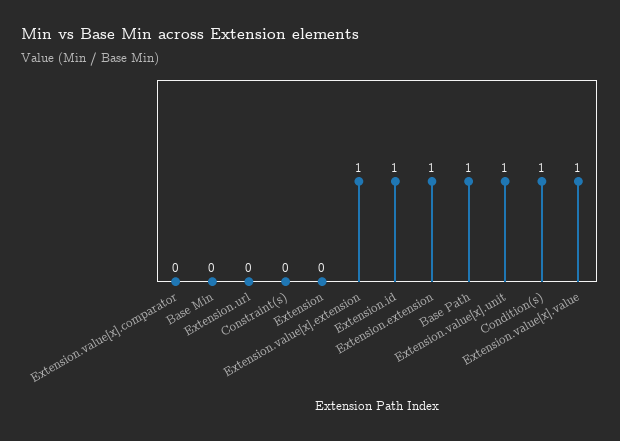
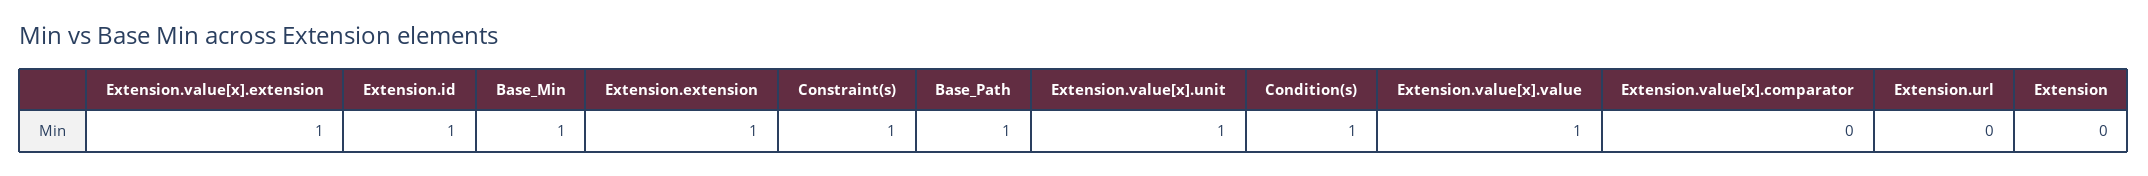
Base Min: 0 -> 1
Constraint(s): 0 -> 1

